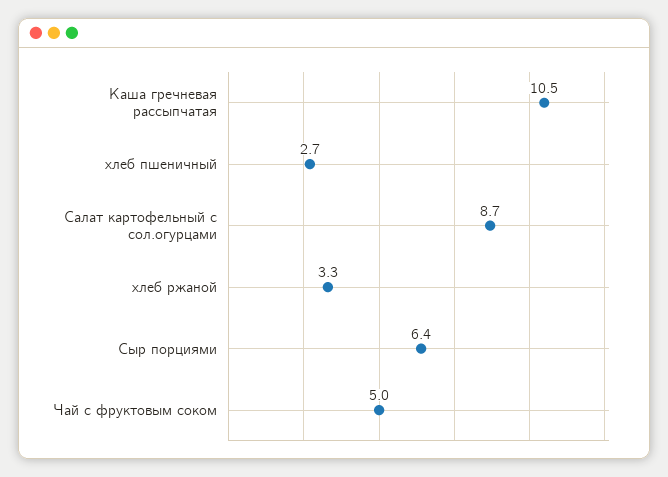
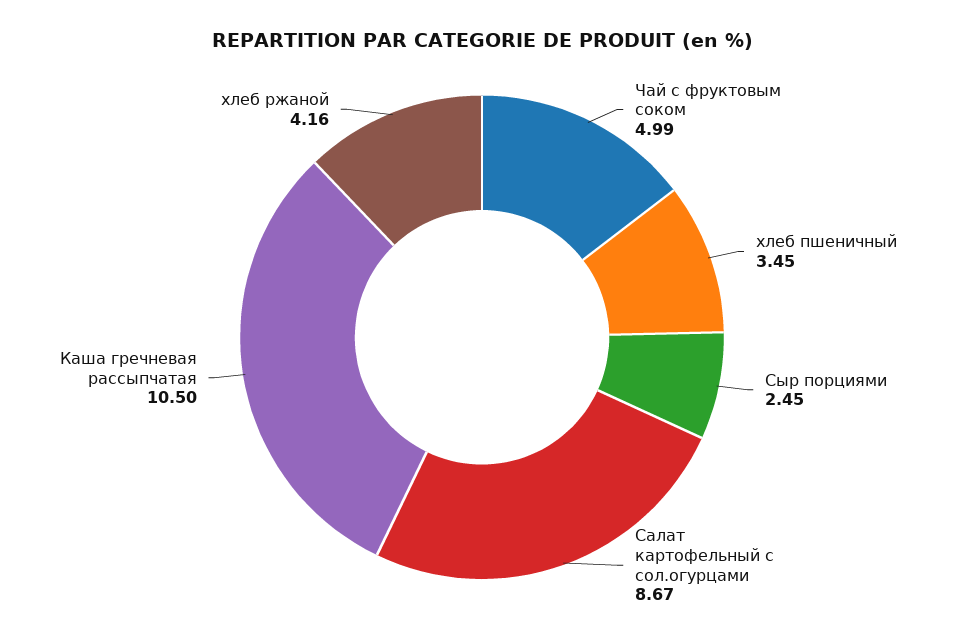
хлеб пшеничный: 2.7 -> 3.45
хлеб ржаной: 3.3 -> 4.16
Сыр порциями: 6.4 -> 2.45

